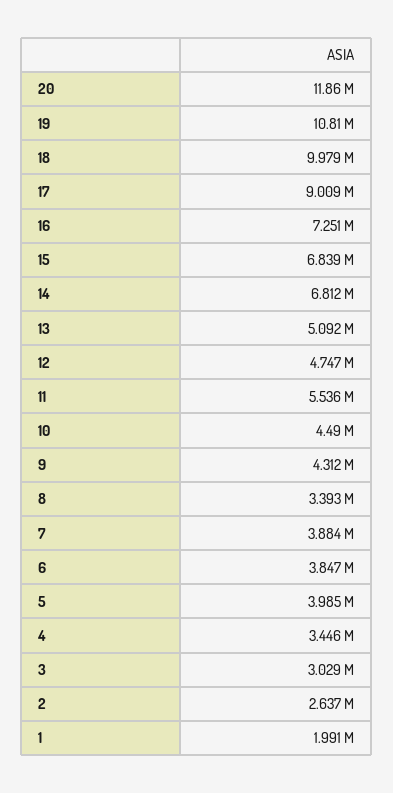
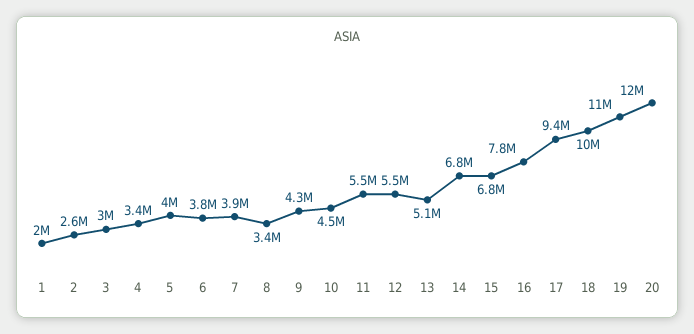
17: 9009000 -> 9400000
16: 7251000 -> 7800000
12: 4747000 -> 5500000

